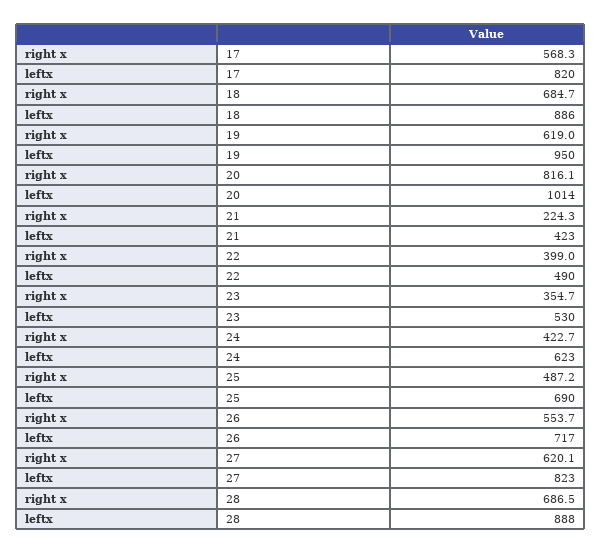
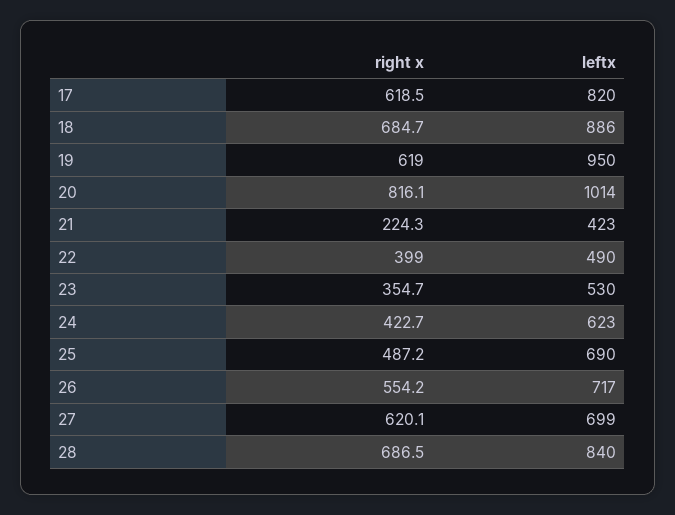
right x, 17: 568.3 -> 618.5
right x, 26: 553.7 -> 554.2
leftx, 27: 823 -> 699
leftx, 28: 888 -> 840

